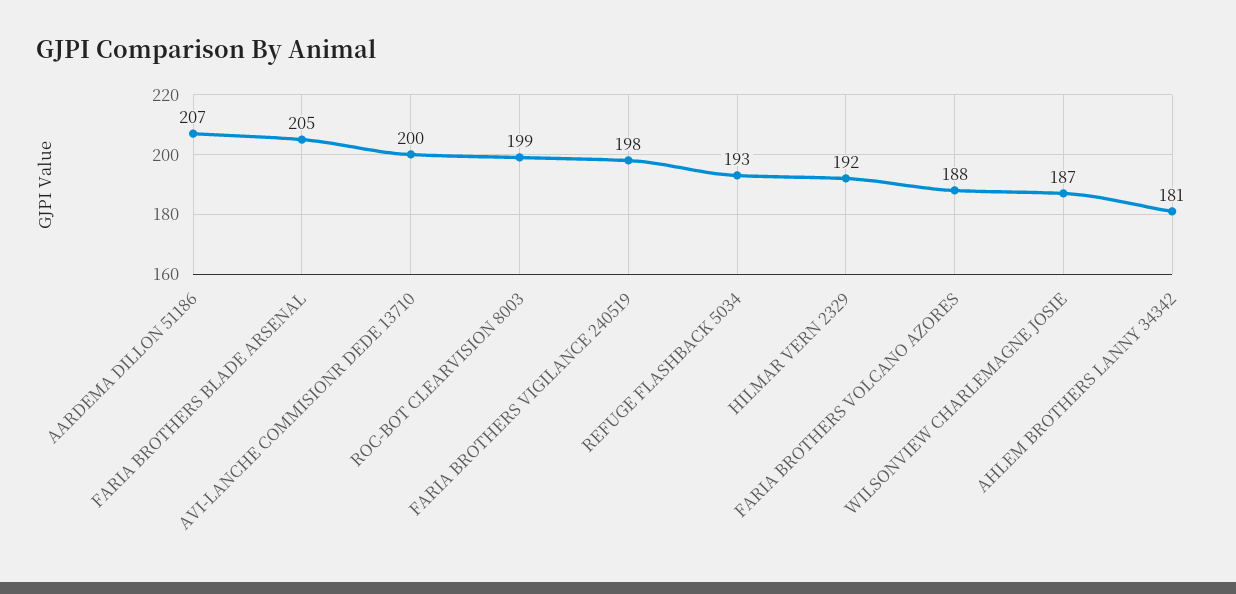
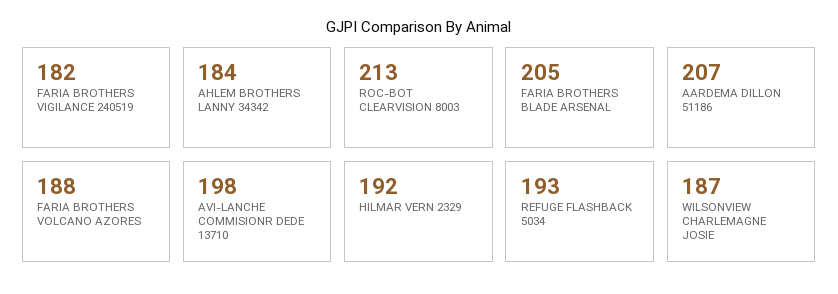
AVI-LANCHE COMMISIONR DEDE 13710: 200 -> 198
ROC-BOT CLEARVISION 8003: 199 -> 213
FARIA BROTHERS VIGILANCE 240519: 198 -> 182
AHLEM BROTHERS LANNY 34342: 181 -> 184

